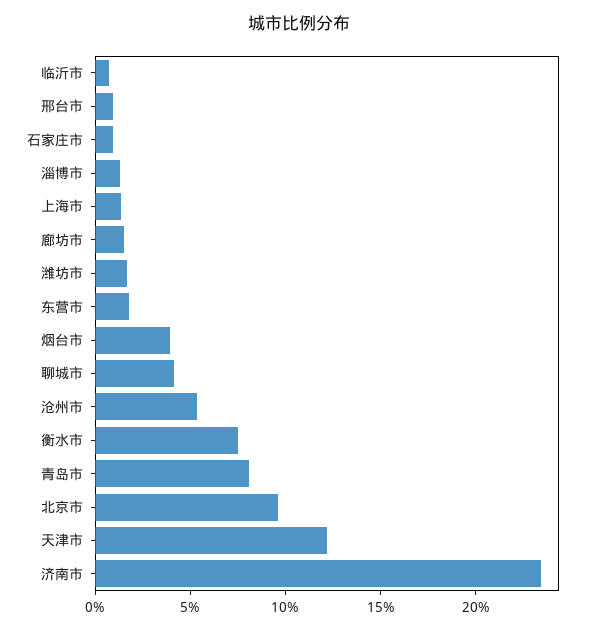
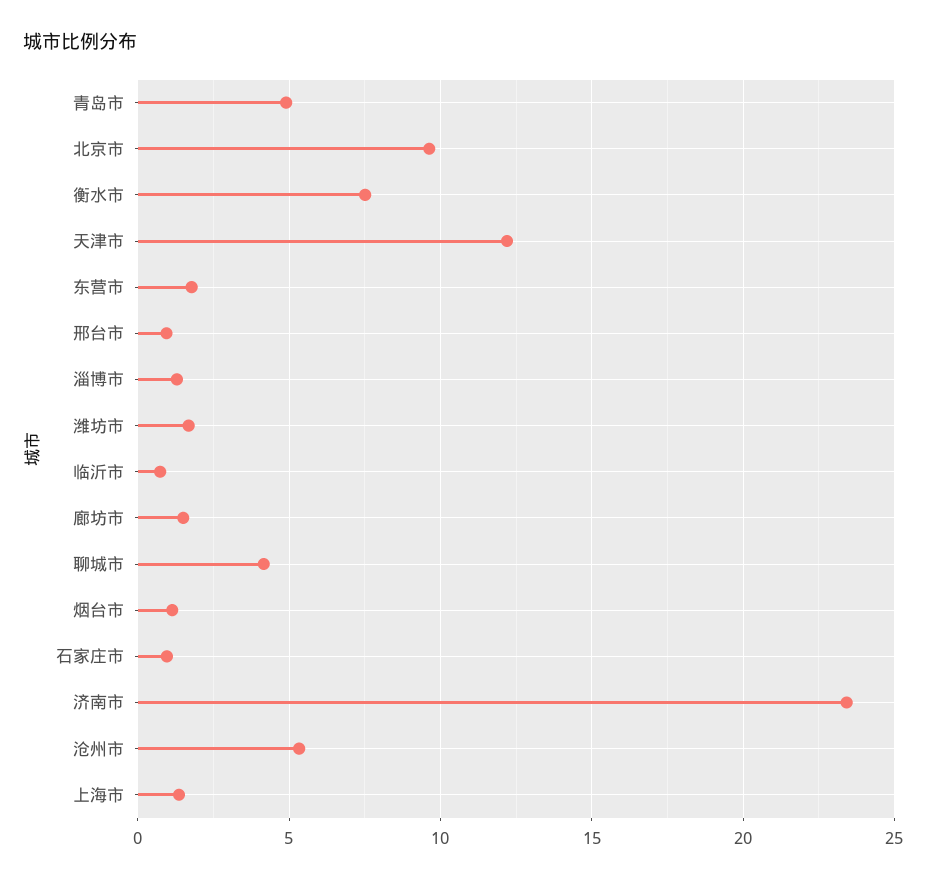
烟台市: 4 -> 1
青岛市: 8 -> 5

